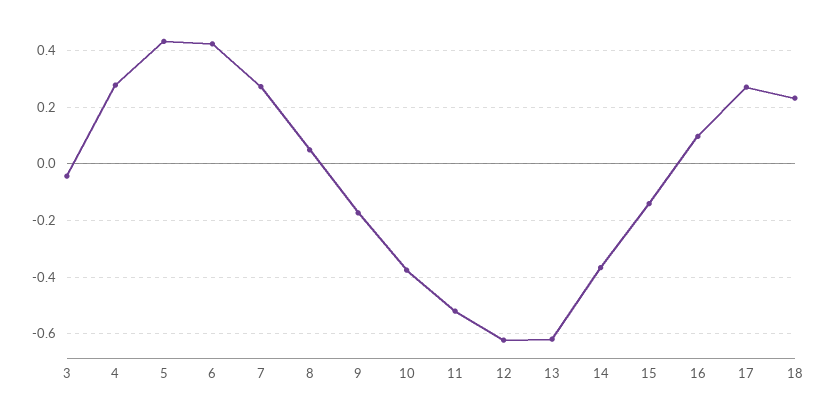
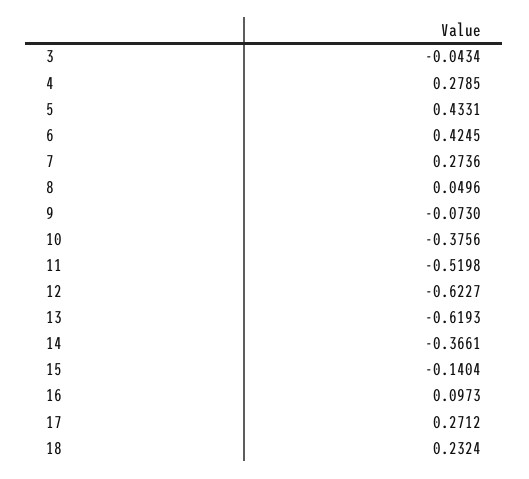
9: -0.175 -> -0.073

